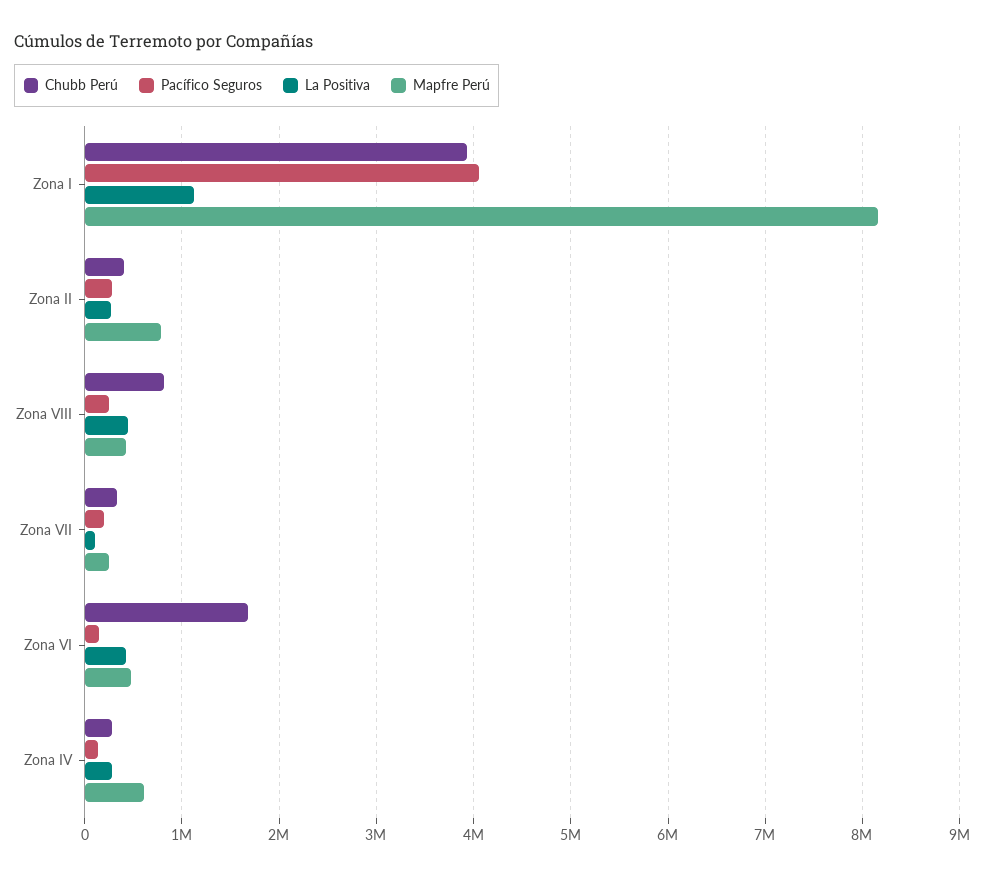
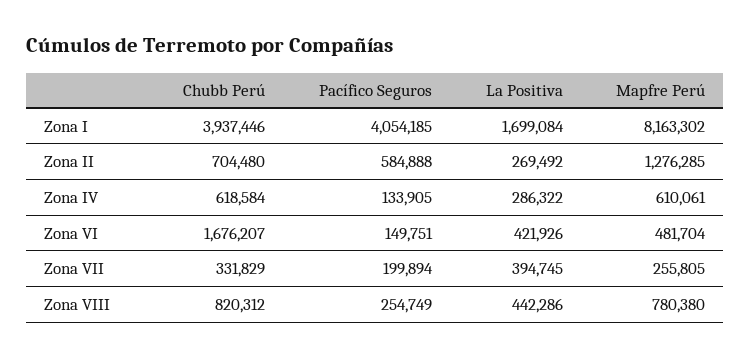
La Positiva, Zona I: 1100000 -> 1699084
Chubb Perú, Zona II: 400000 -> 704480
Pacífico Seguros, Zona II: 300000 -> 584888
Mapfre Perú, Zona II: 800000 -> 1276285
Mapfre Perú, Zona VIII: 400000 -> 780380
La Positiva, Zona VII: 100000 -> 394745
Chubb Perú, Zona IV: 300000 -> 618584

